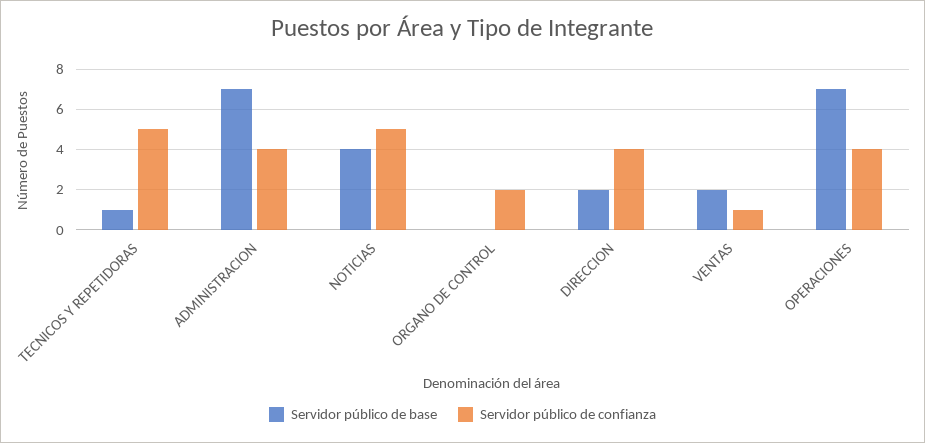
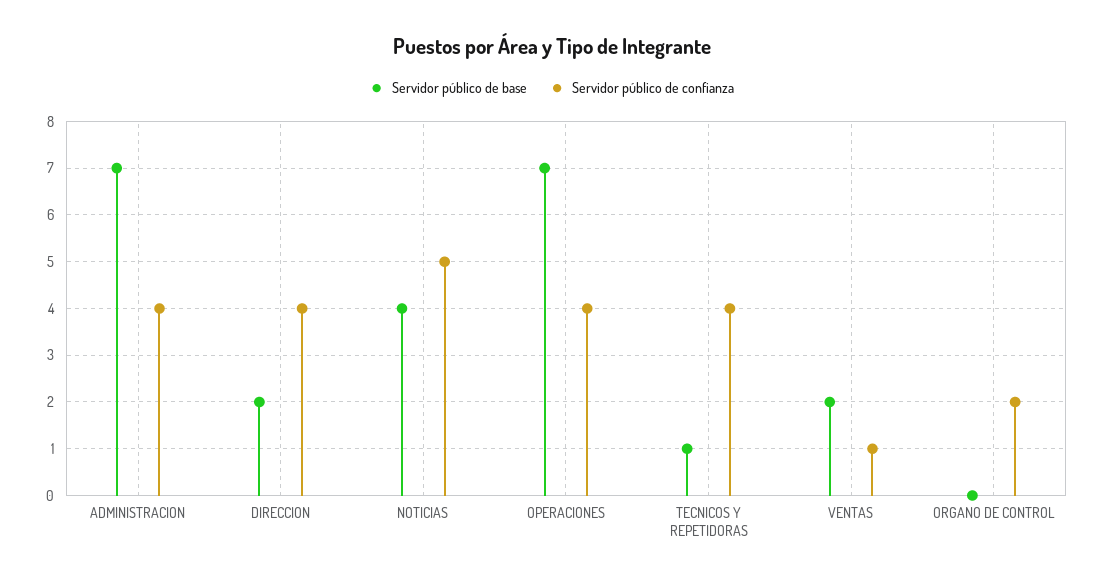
Servidor público de confianza, TECNICOS Y REPETIDORAS: 5 -> 4

